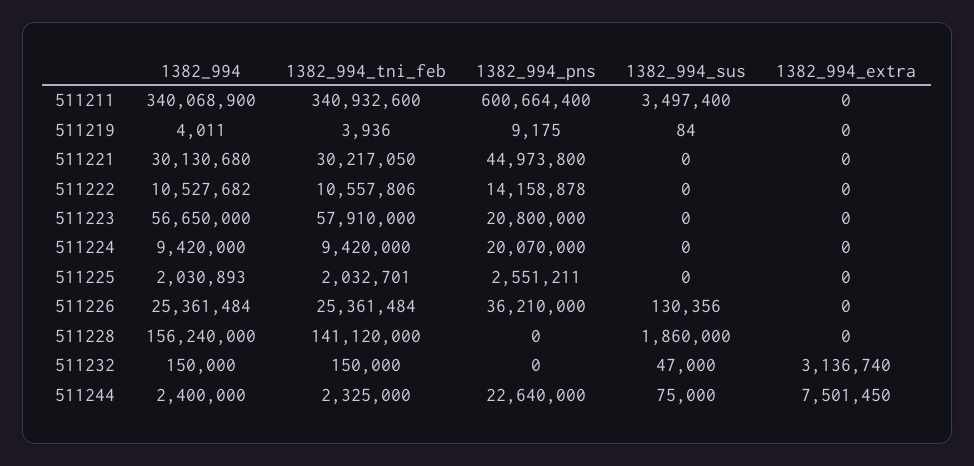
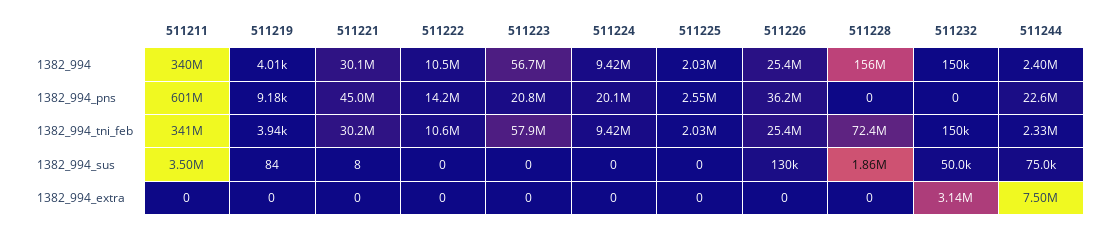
1382_994_sus, 511221: 0 -> 8
1382_994_tni_feb, 511228: 141120000 -> 72400000
1382_994_sus, 511232: 47000 -> 50000

